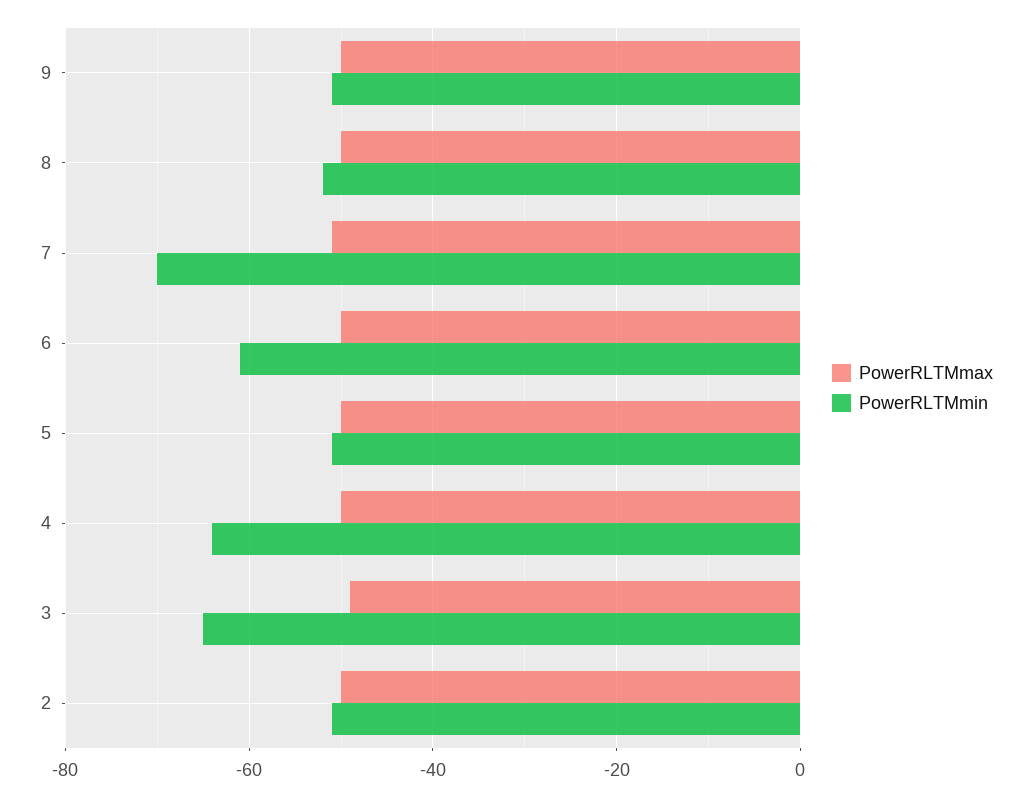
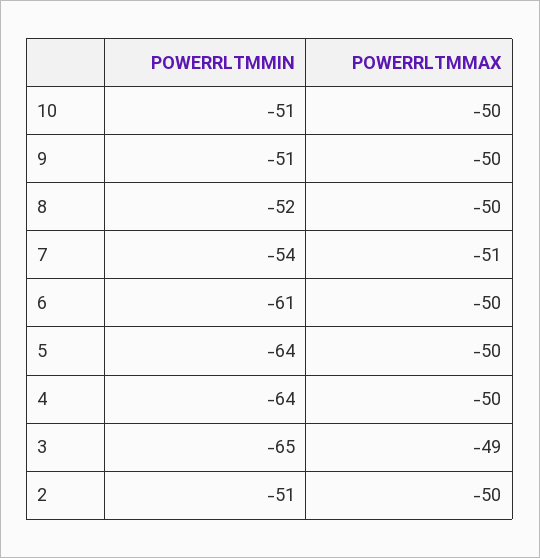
PowerRLTMmin, 7: -70 -> -54
PowerRLTMmin, 5: -50 -> -64
PowerRLTMmin, 10: none -> -51
PowerRLTMmax, 10: none -> -50

